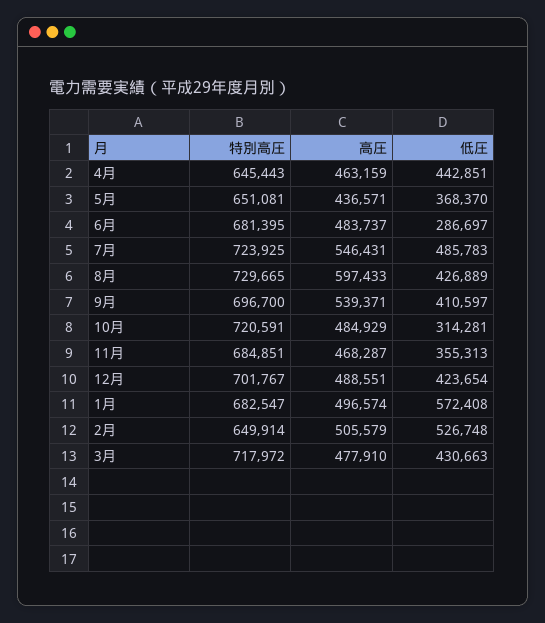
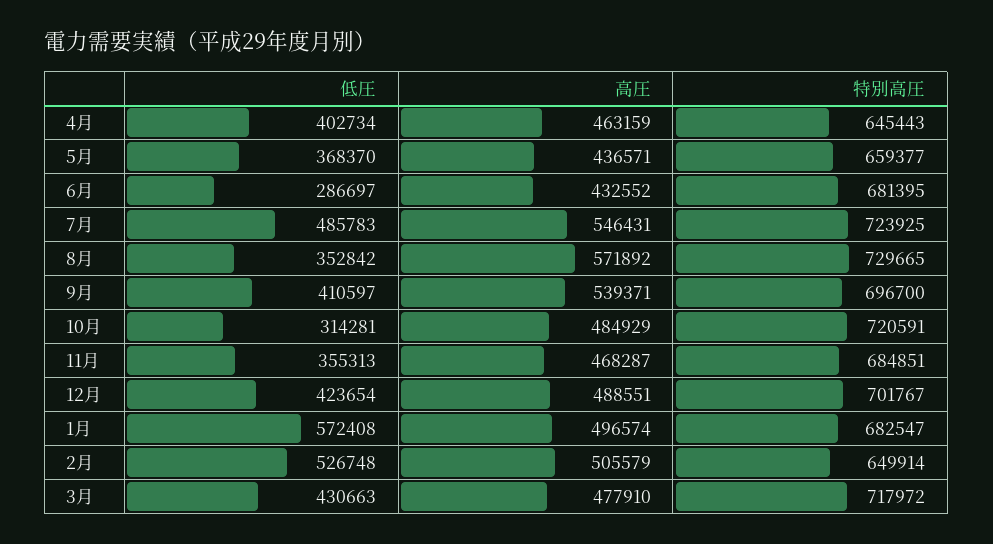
低圧, 4月: 442851 -> 402734
特別高圧, 5月: 651081 -> 659377
高圧, 6月: 483737 -> 432552
高圧, 8月: 597433 -> 571892
低圧, 8月: 426889 -> 352842

